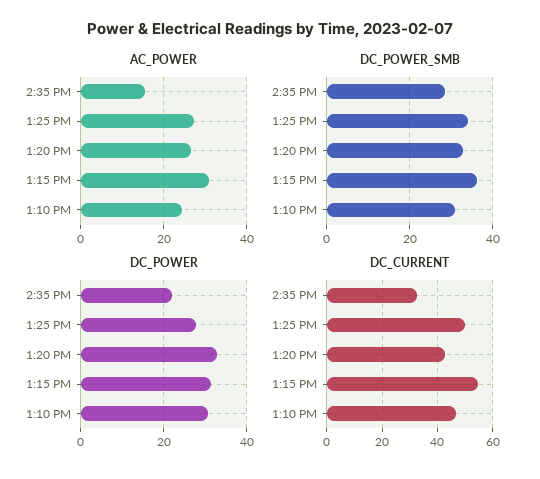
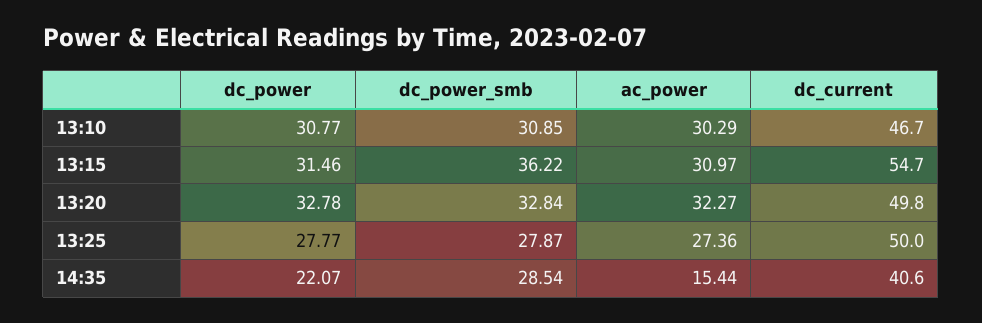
AC_POWER, 1:20 PM: 26 -> 32.27
AC_POWER, 1:10 PM: 24 -> 30.29
DC_POWER_SMB, 1:25 PM: 34 -> 27.87
DC_CURRENT, 2:35 PM: 32.5 -> 40.6
DC_CURRENT, 1:20 PM: 42.5 -> 49.8

